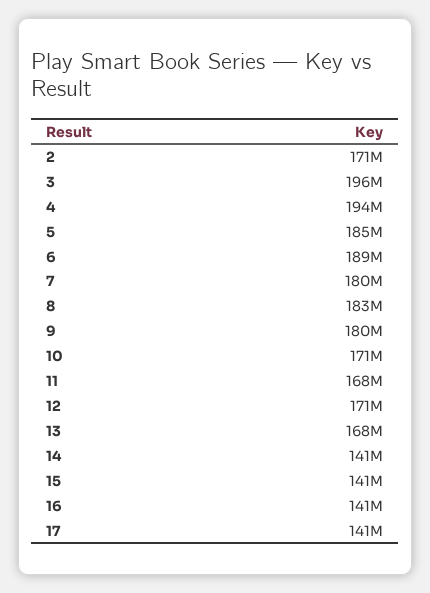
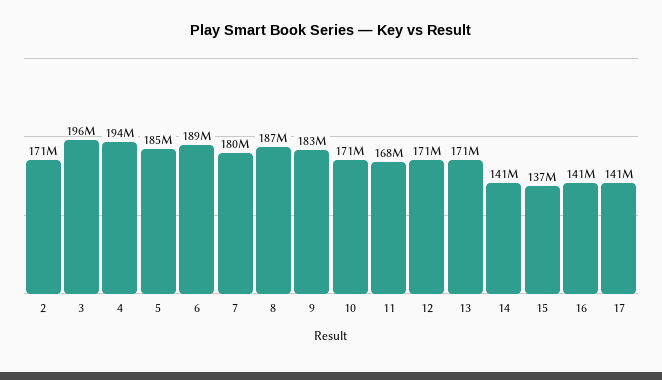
8: 183000000 -> 187000000
9: 180000000 -> 183000000
13: 168000000 -> 171000000
15: 141000000 -> 137000000

